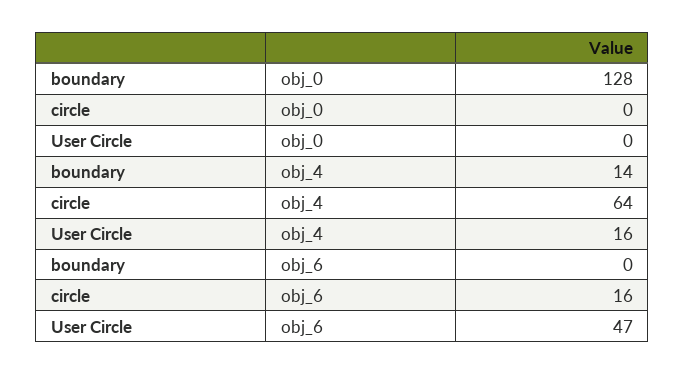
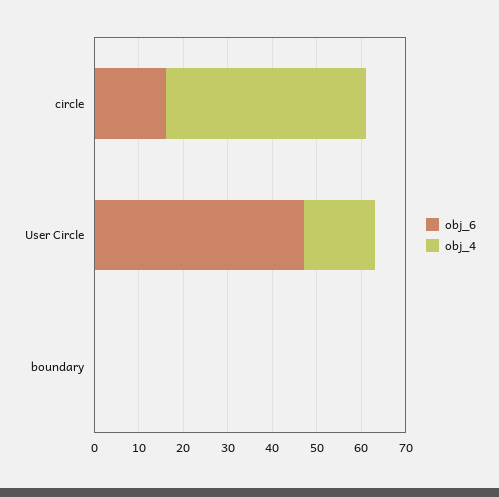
obj_0, boundary: 128 -> none
obj_0, circle: 0 -> none
obj_0, User Circle: 0 -> none
obj_4, boundary: 14 -> 0
obj_4, circle: 64 -> 45

